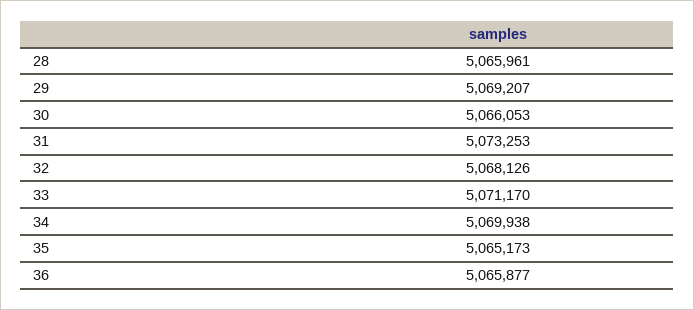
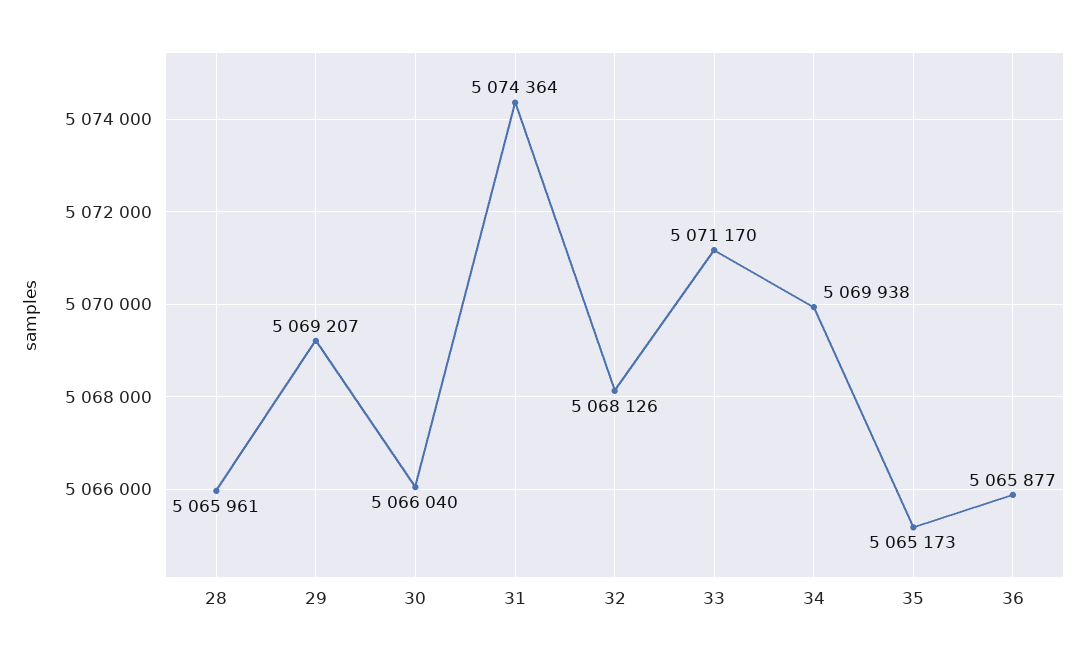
30: 5066053 -> 5066040
31: 5073253 -> 5074364

